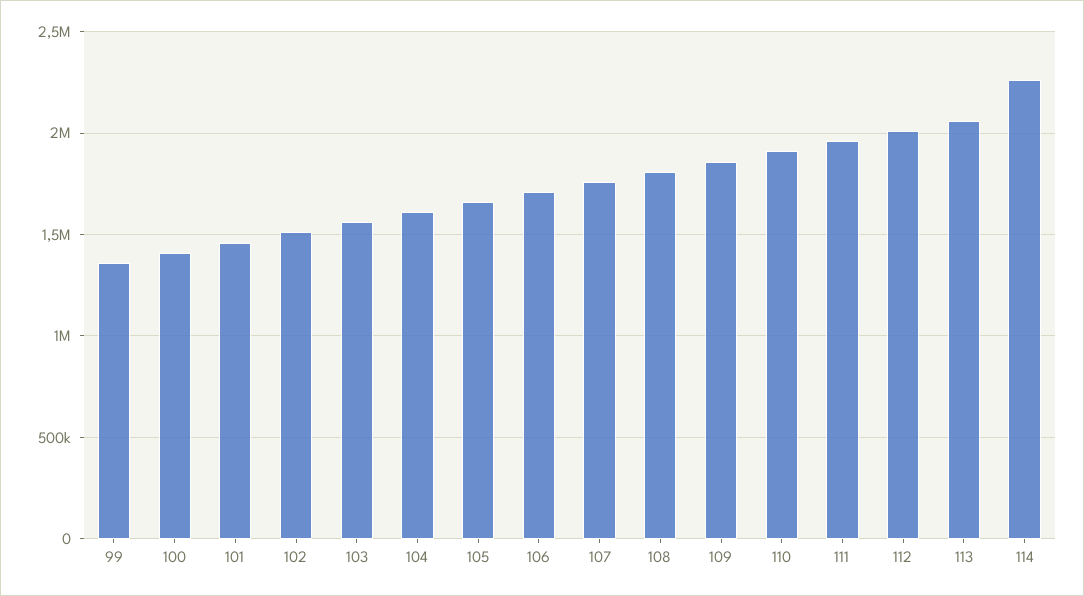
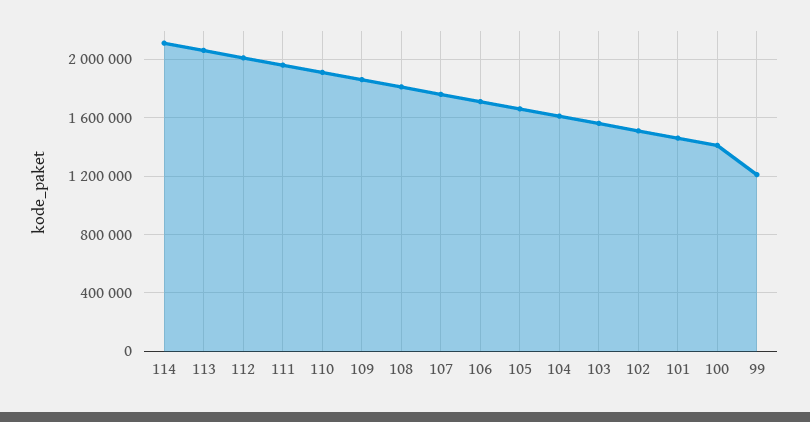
99: 1350000 -> 1200000
114: 2250000 -> 2100000

